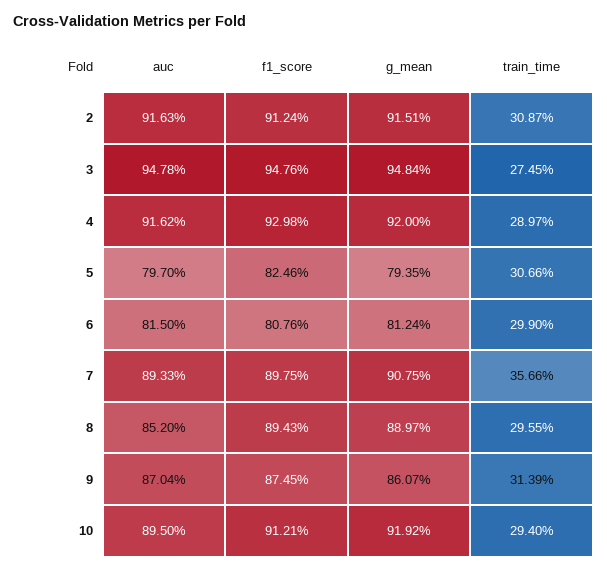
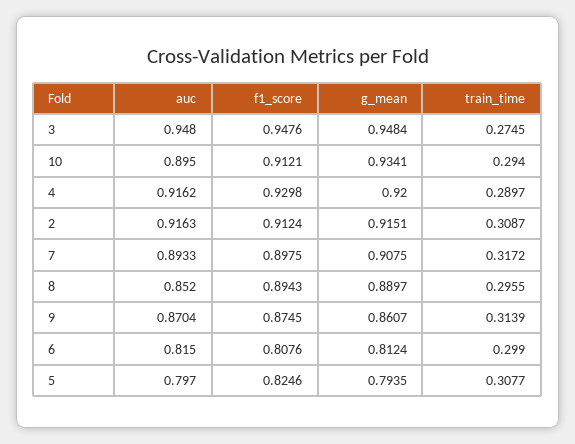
auc, 3: 0.9478 -> 0.948
train_time, 5: 0.3066 -> 0.3077
train_time, 7: 0.3566 -> 0.3172
g_mean, 10: 0.9192 -> 0.9341

